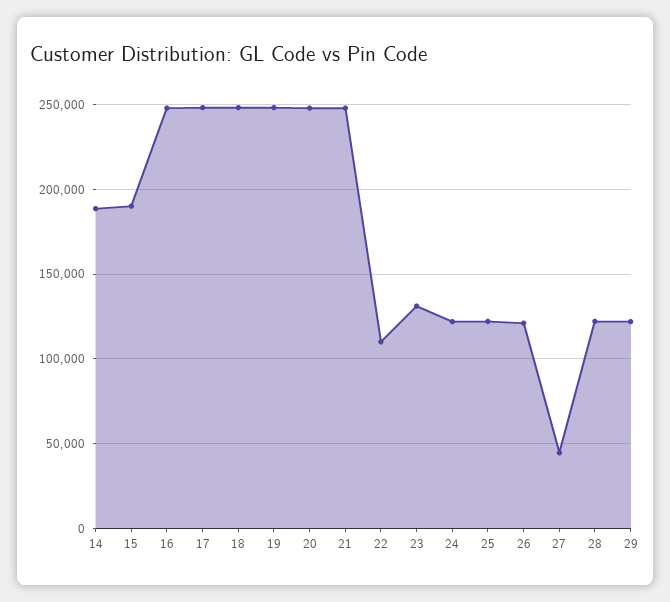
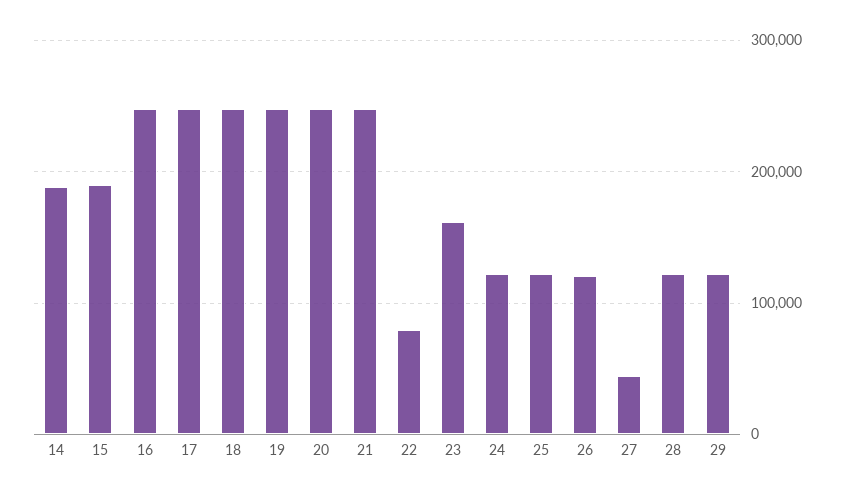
22: 110000 -> 80000
23: 130000 -> 160000

